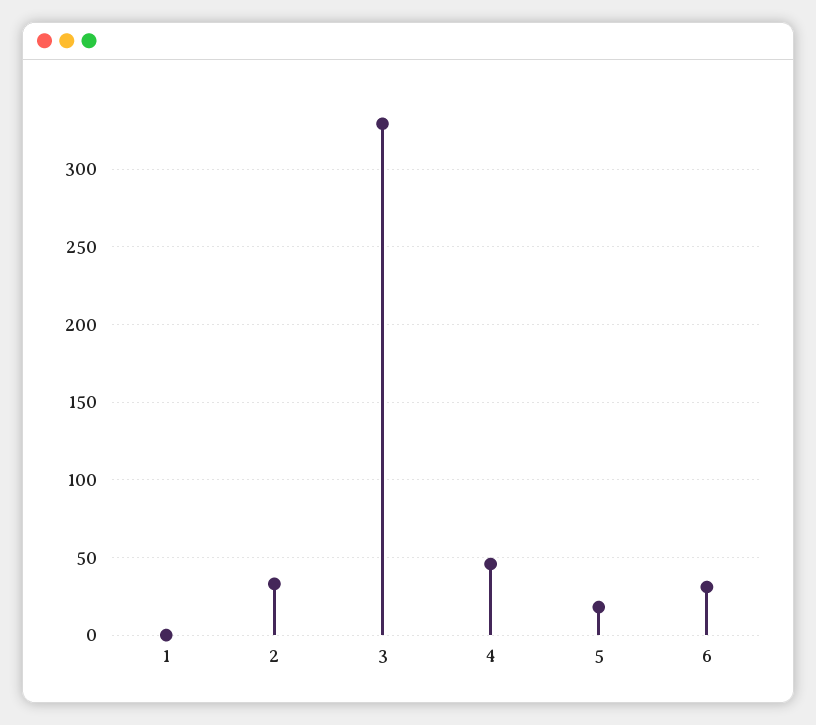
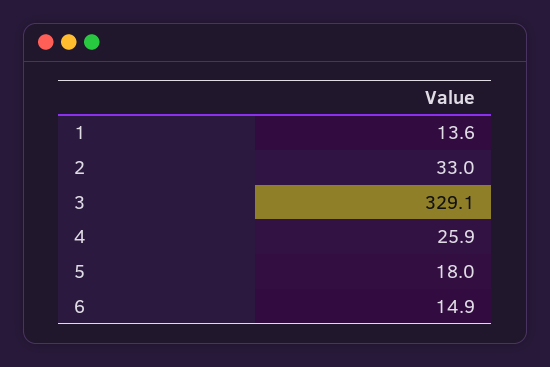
1: 0 -> 13.6
4: 45 -> 25.9
6: 30 -> 14.9

